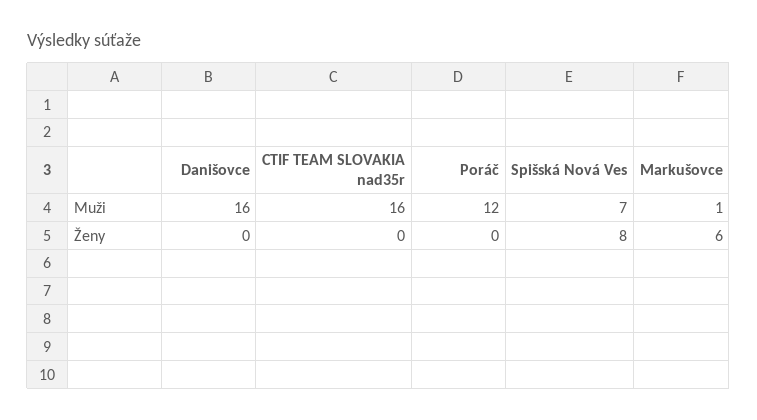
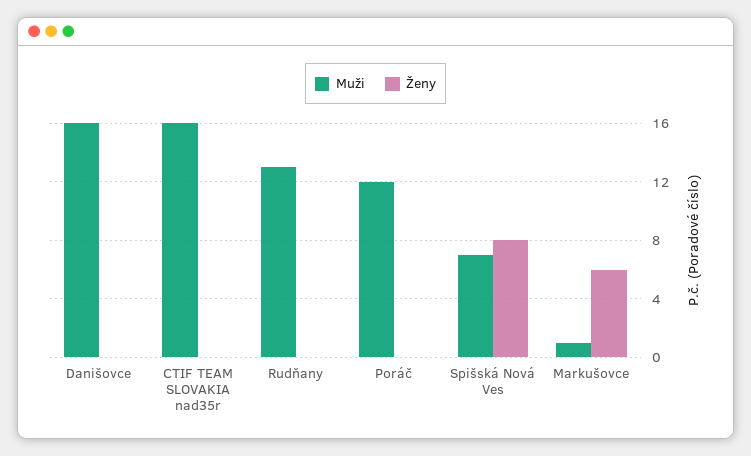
Muži, Rudňany: none -> 13
Ženy, Rudňany: none -> 0

